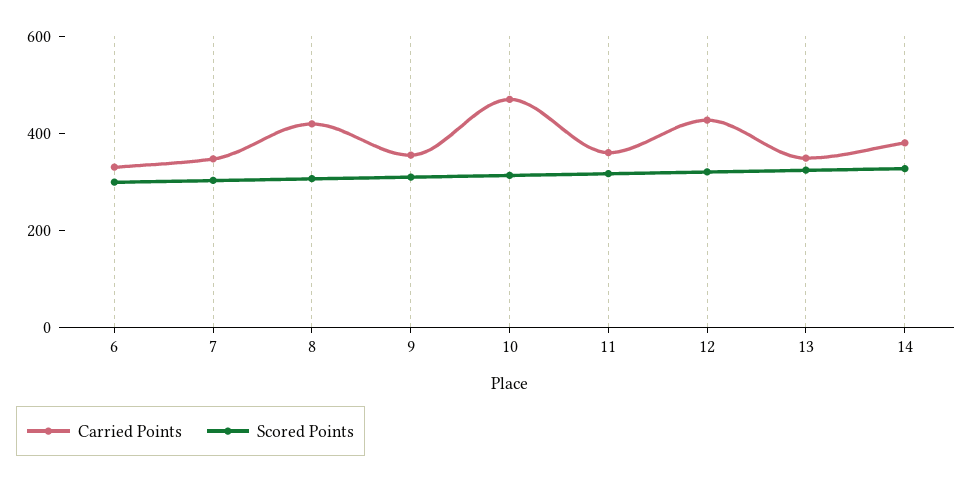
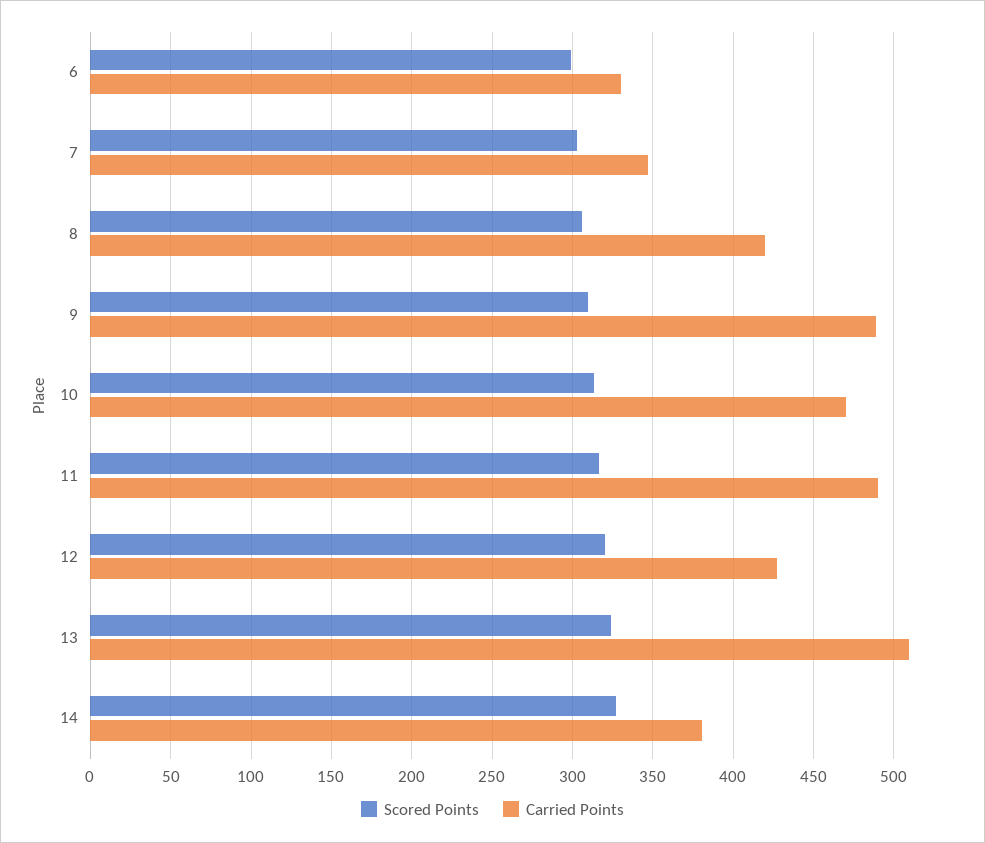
Carried Points, 9: 350 -> 490
Carried Points, 11: 350 -> 490
Carried Points, 13: 350 -> 510

